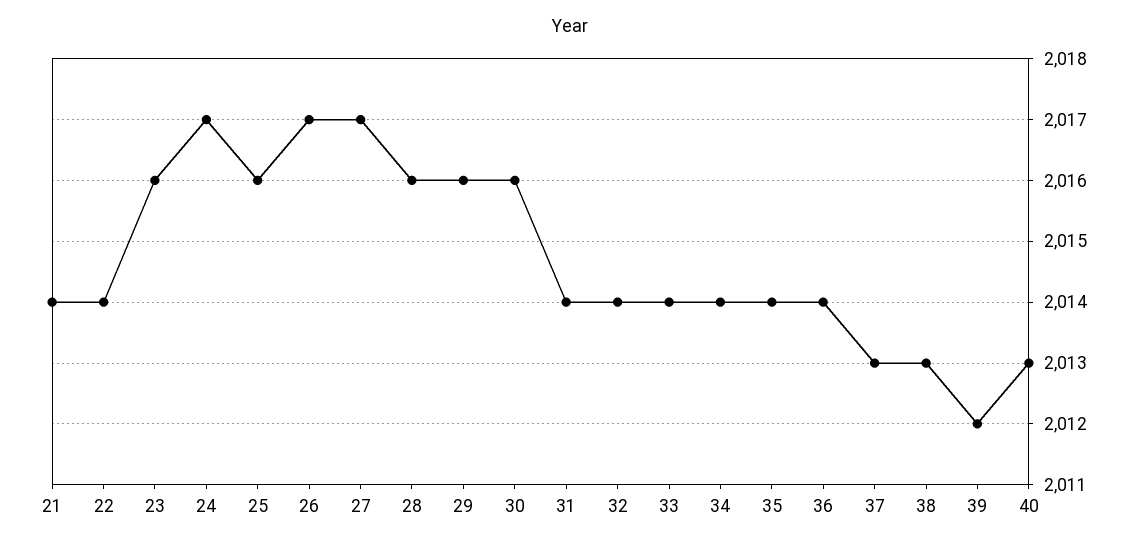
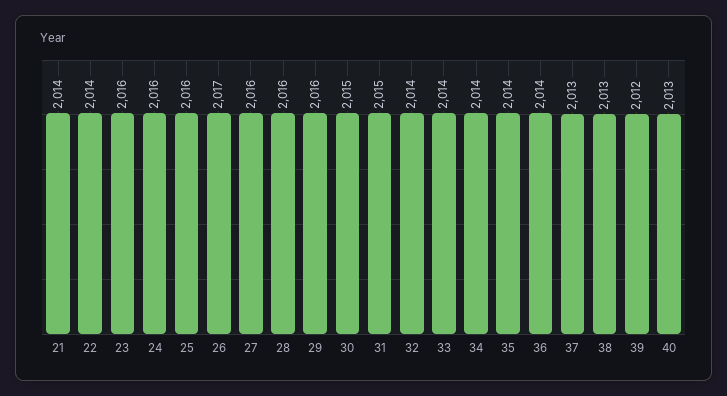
24: 2017 -> 2016
27: 2017 -> 2016
30: 2016 -> 2015
31: 2014 -> 2015

